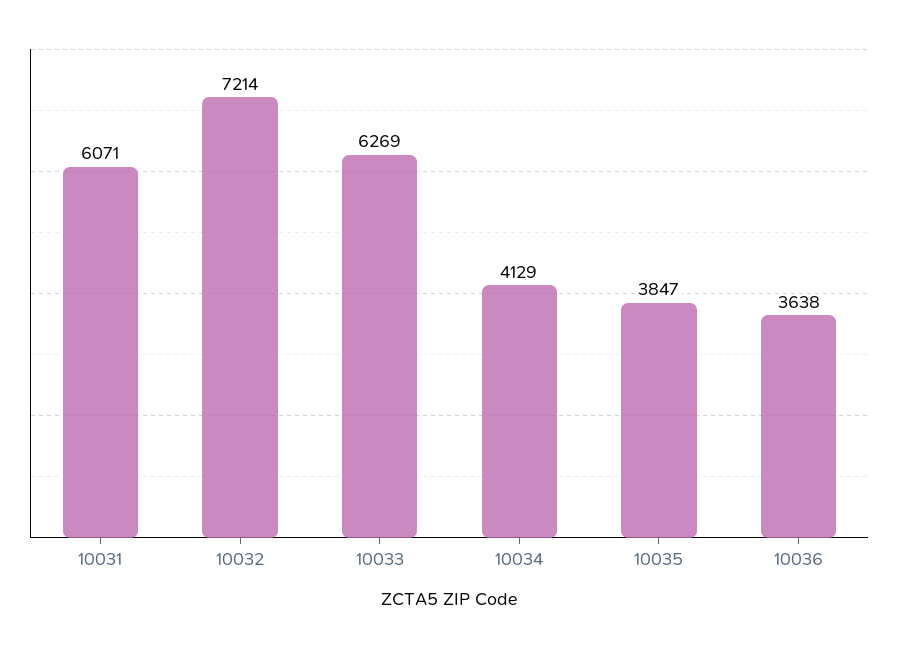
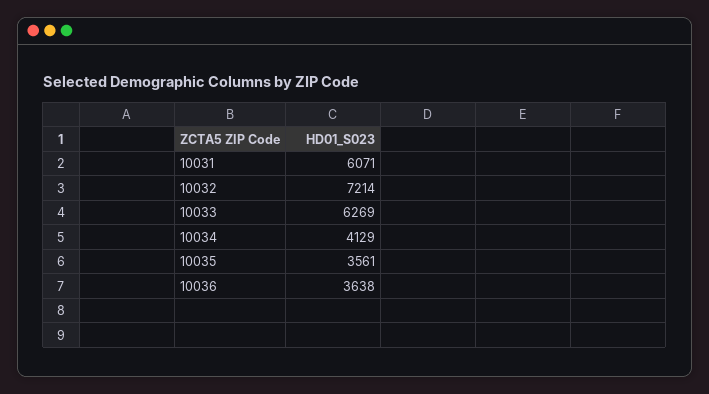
10035: 3847 -> 3561

